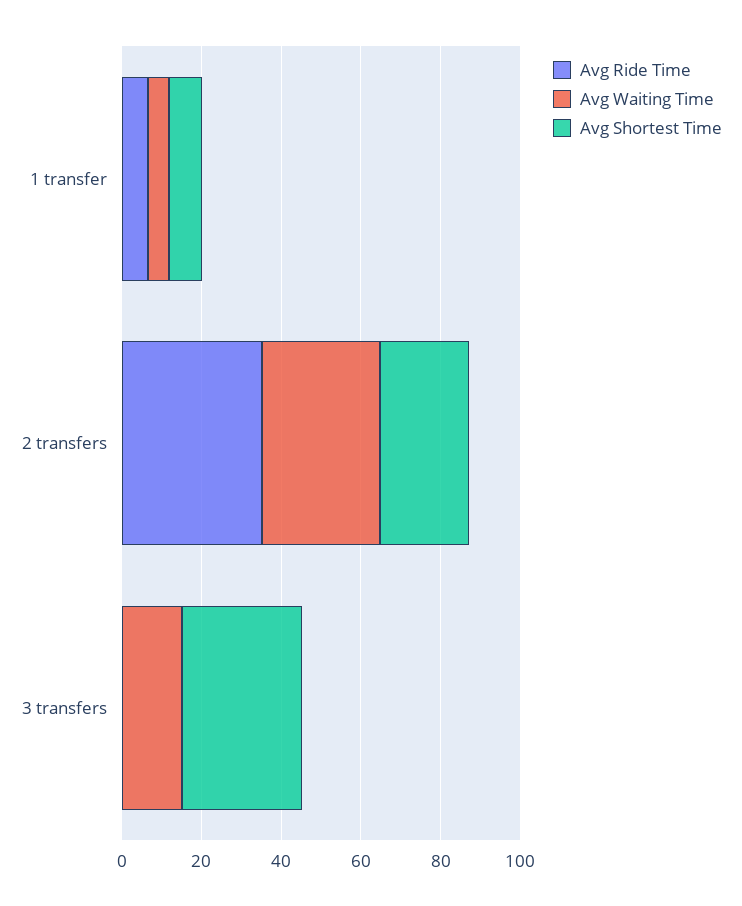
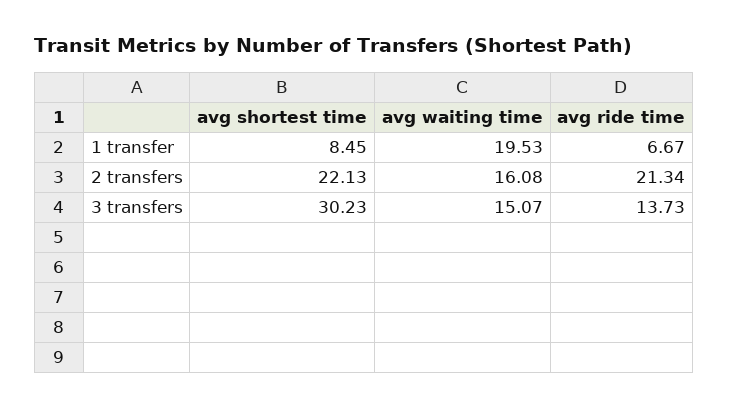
Avg Waiting Time, 1 transfer: 5 -> 19.53
Avg Ride Time, 2 transfers: 35 -> 21.34
Avg Waiting Time, 2 transfers: 30 -> 16.08
Avg Ride Time, 3 transfers: 0 -> 13.73

